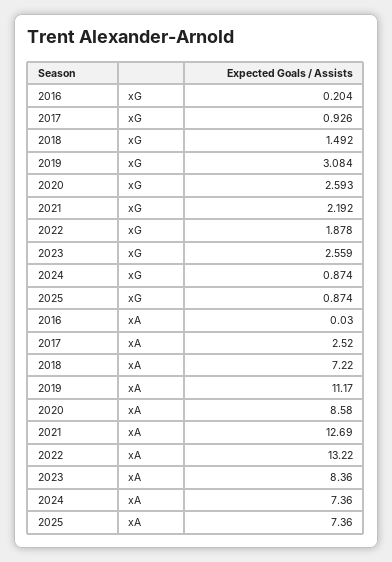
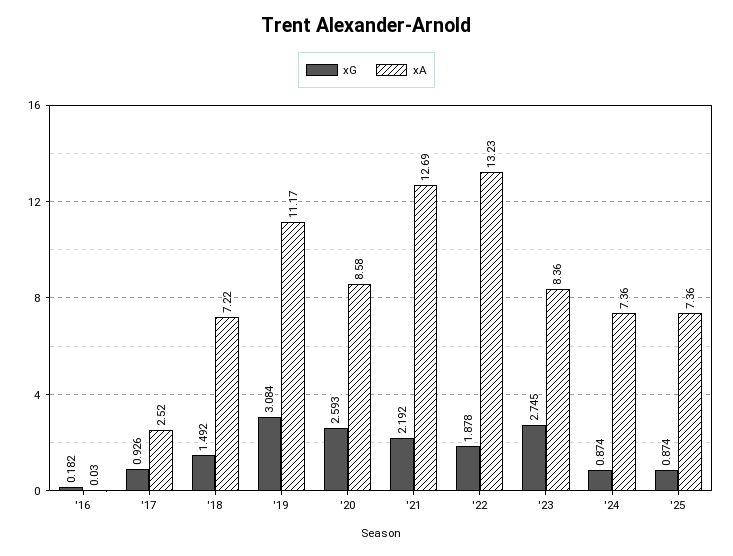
xG, 2016: 0.204 -> 0.182
xG, 2023: 2.559 -> 2.745
xA, 2022: 13.22 -> 13.23

